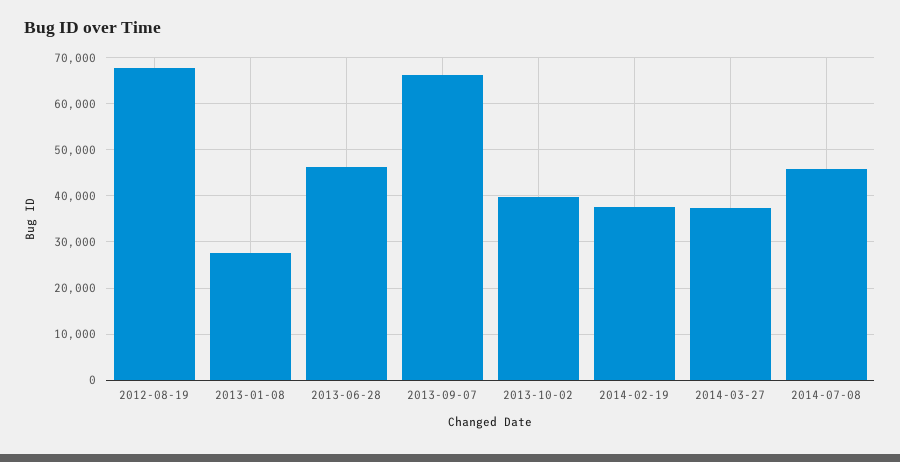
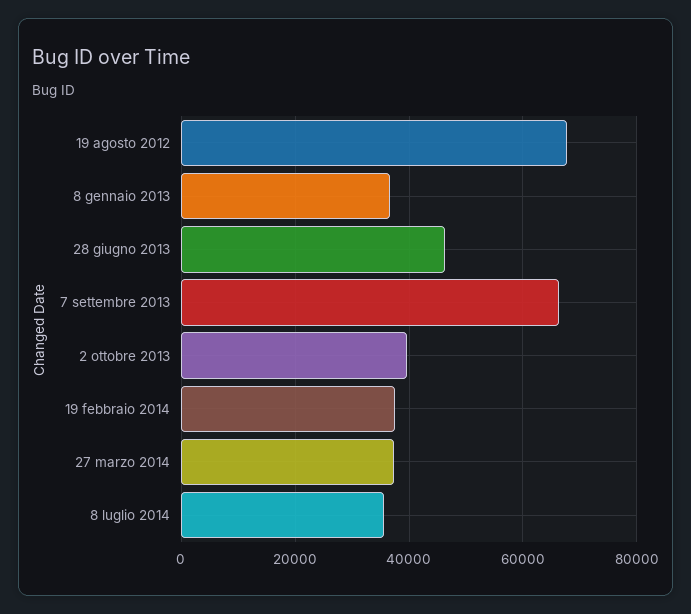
2013-01-08: 28000 -> 36000
2014-07-08: 46000 -> 36000

